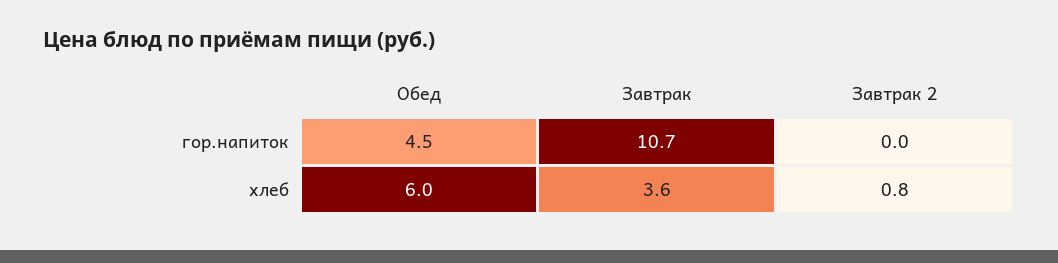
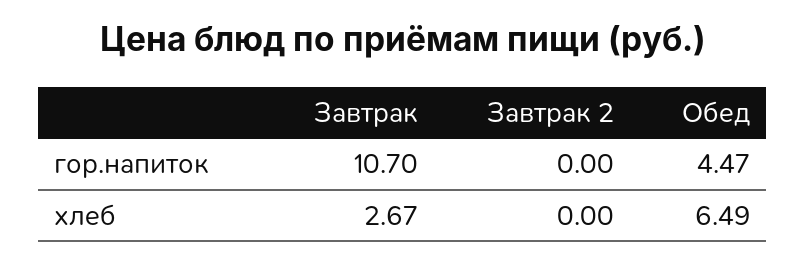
Обед, хлеб: 6 -> 6.49
Завтрак, хлеб: 3.6 -> 2.67
Завтрак 2, хлеб: 0.8 -> 0

